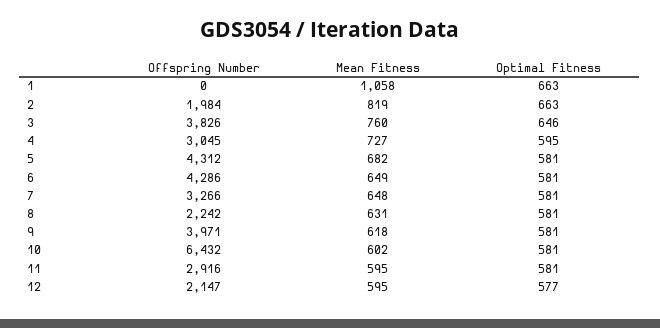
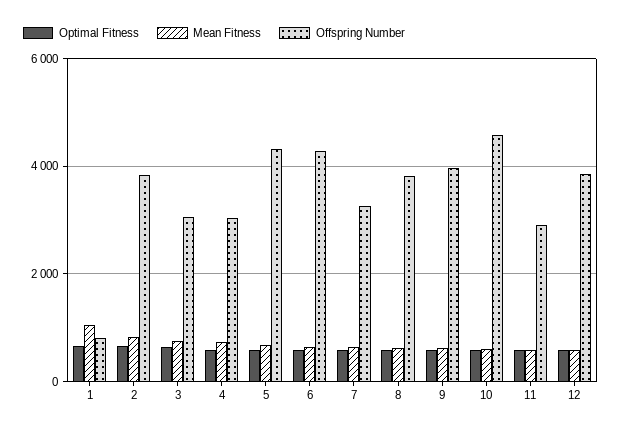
Offspring Number, 1: 0 -> 800
Offspring Number, 2: 1984 -> 3800
Offspring Number, 3: 3826 -> 3000
Offspring Number, 8: 2242 -> 3800
Offspring Number, 10: 6432 -> 4600
Offspring Number, 12: 2147 -> 3800

